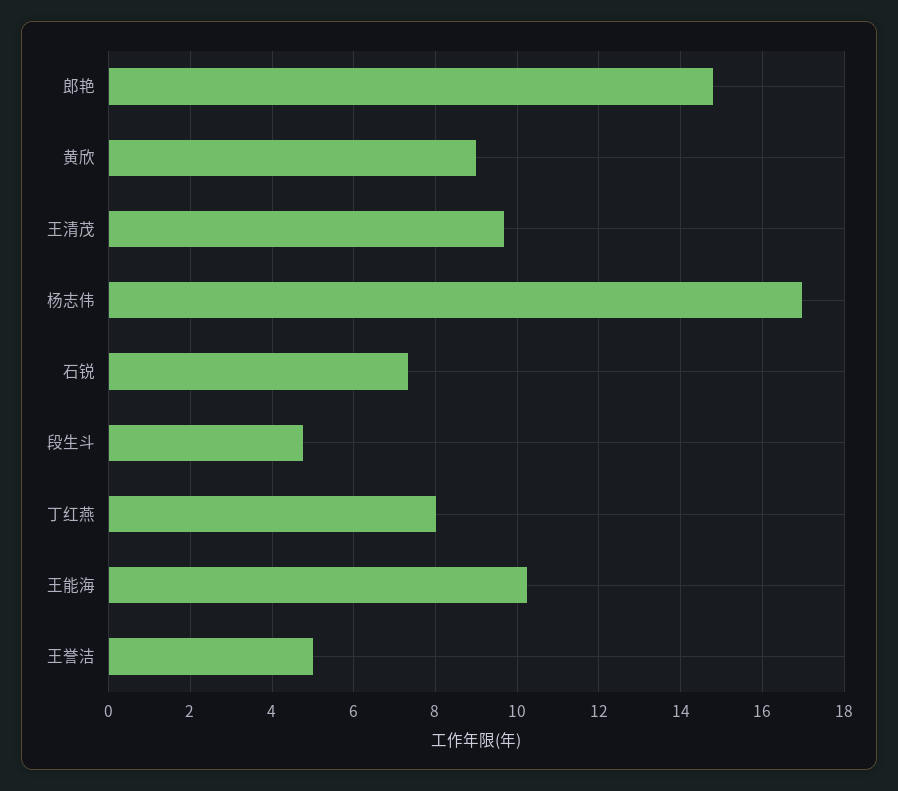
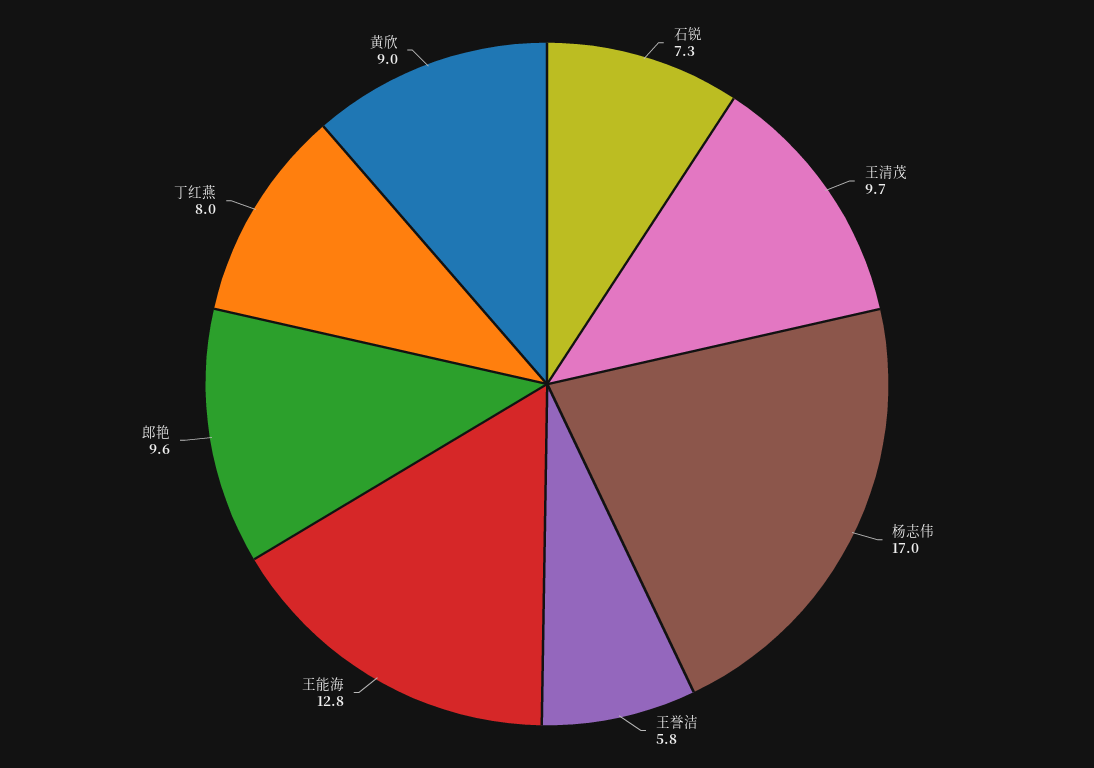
郎艳: 14.8 -> 9.6
段生斗: 4.8 -> none
王能海: 10.2 -> 12.8
王誉洁: 5 -> 5.8

